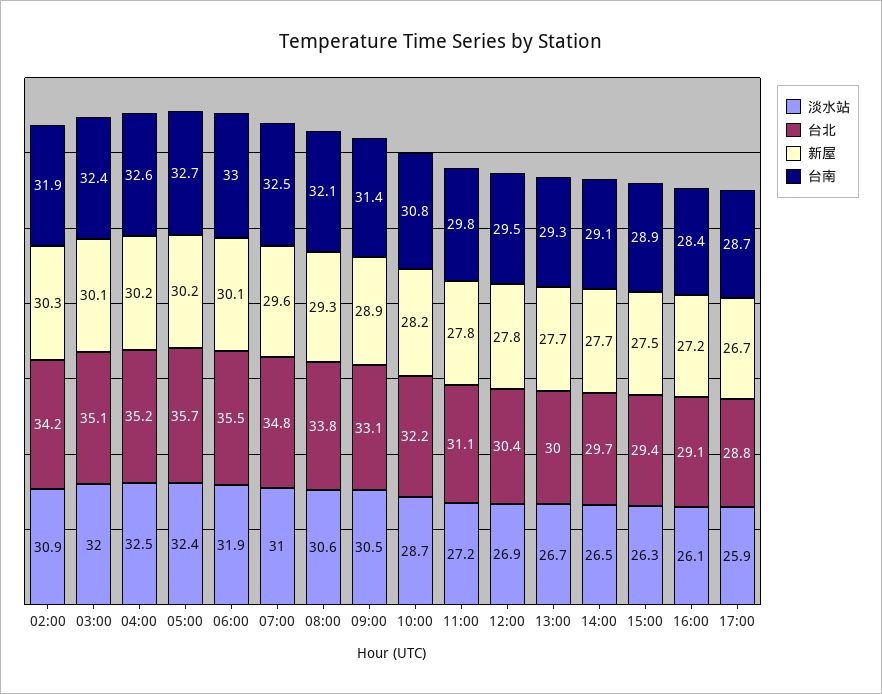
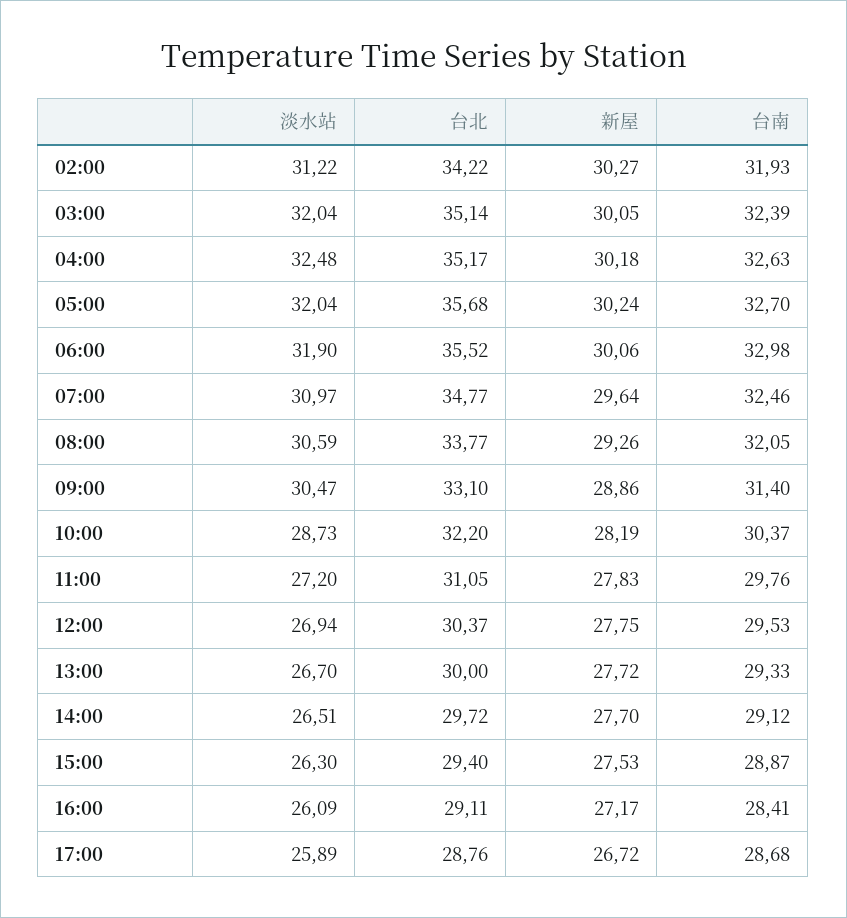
淡水站, 02:00: 30.9 -> 31.22
淡水站, 05:00: 32.4 -> 32.04
台南, 10:00: 30.8 -> 30.37

